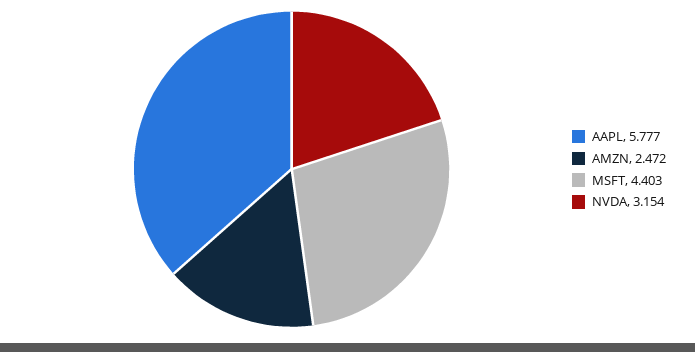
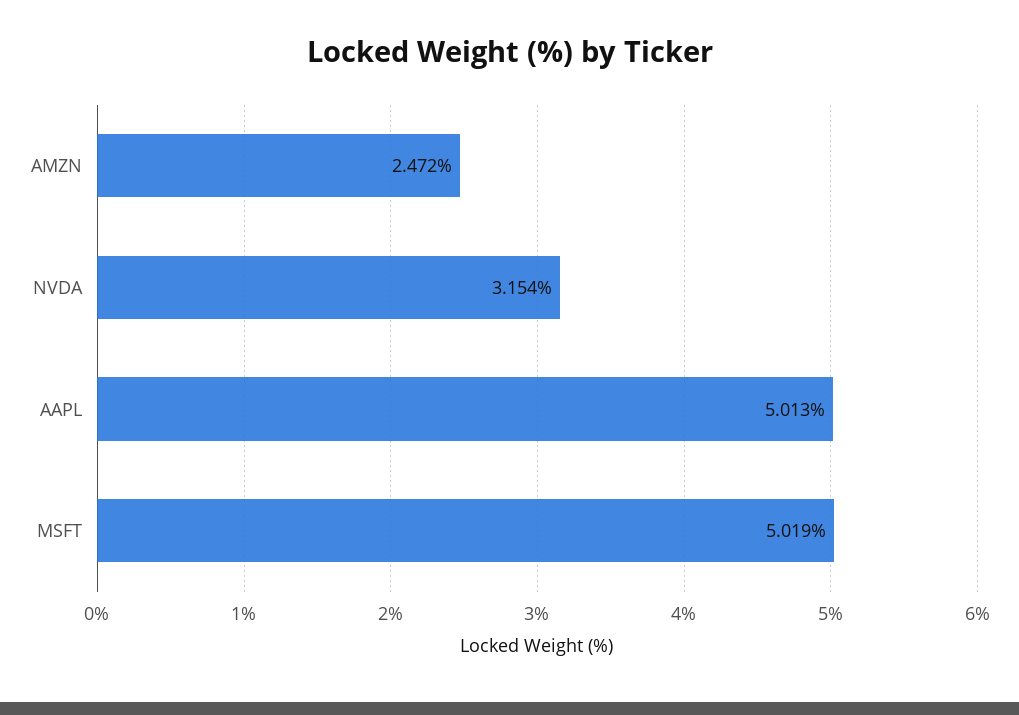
AAPL: 5.777 -> 5.013
MSFT: 4.403 -> 5.019

